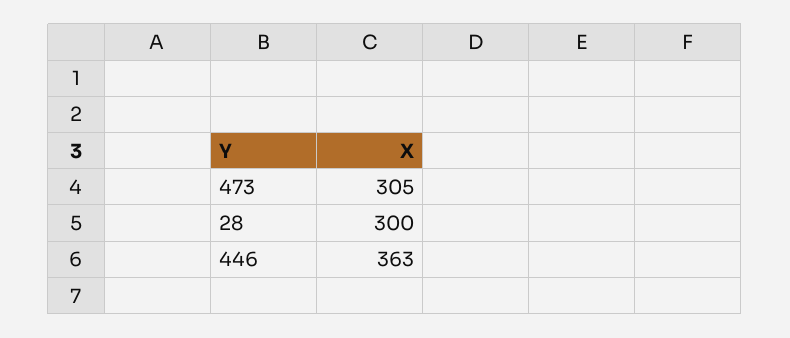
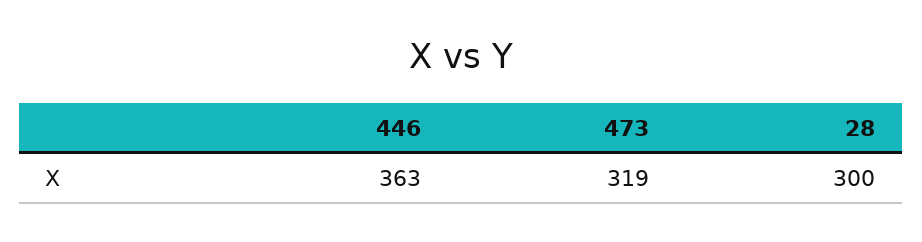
473: 305 -> 319

